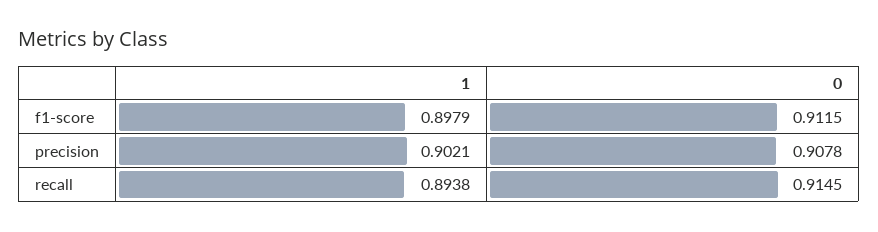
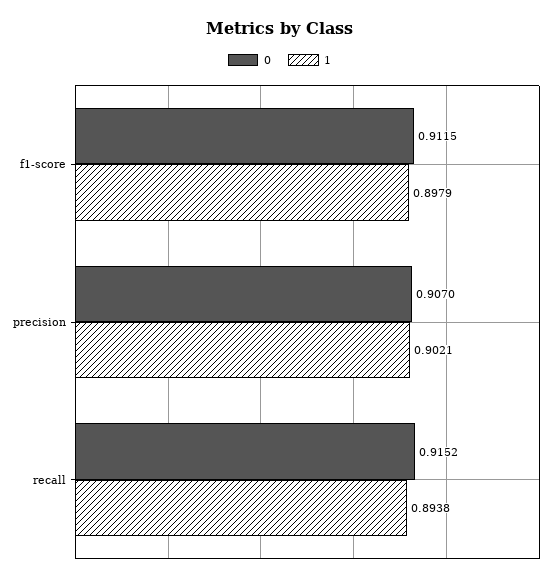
0, precision: 0.9078 -> 0.907
0, recall: 0.9145 -> 0.9152

